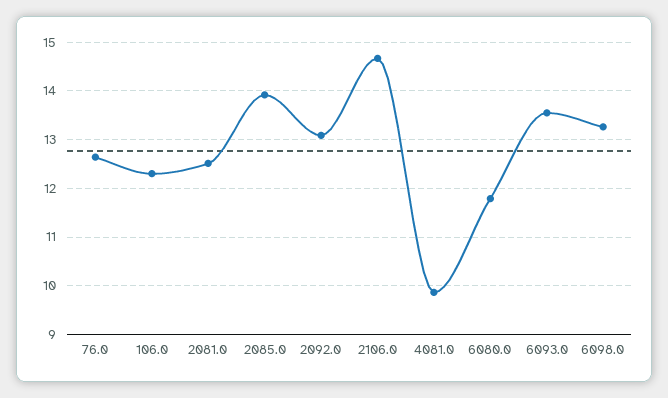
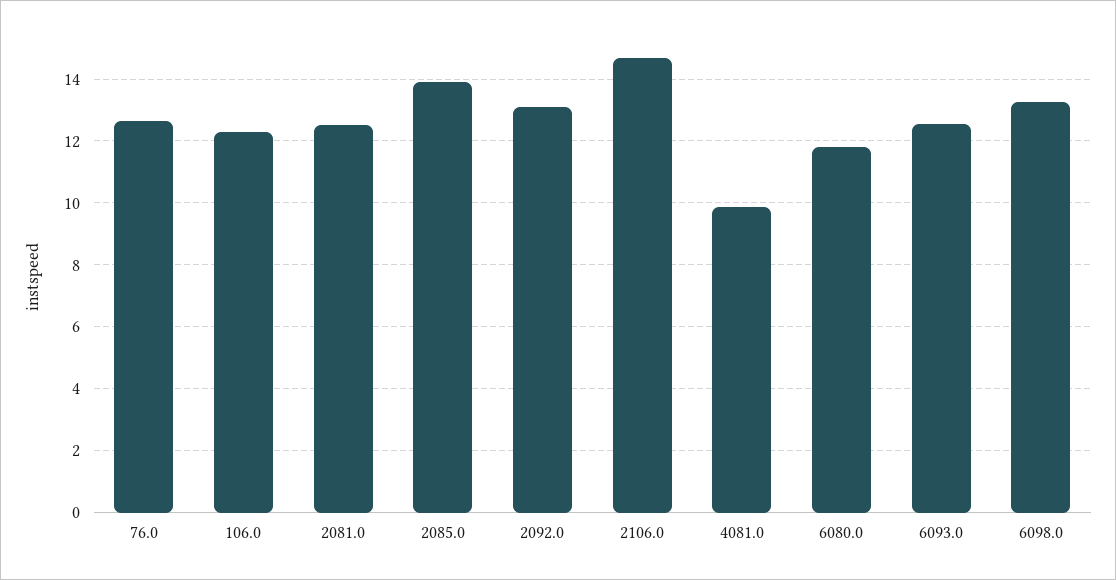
6093.0: 13.6 -> 12.6

